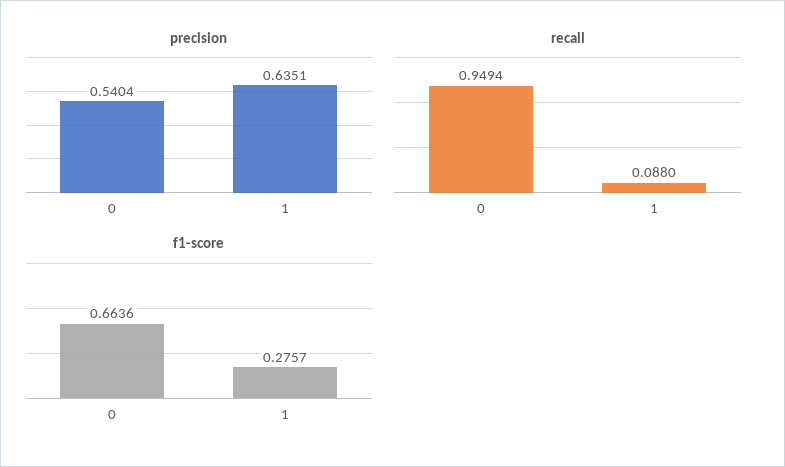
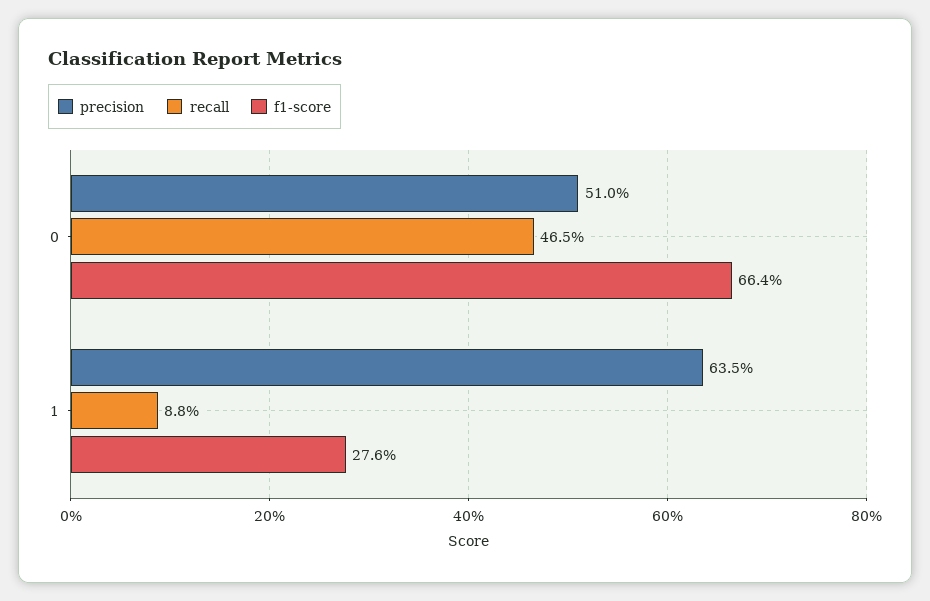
precision, 0: 0.5404 -> 0.51
recall, 0: 0.9494 -> 0.465

